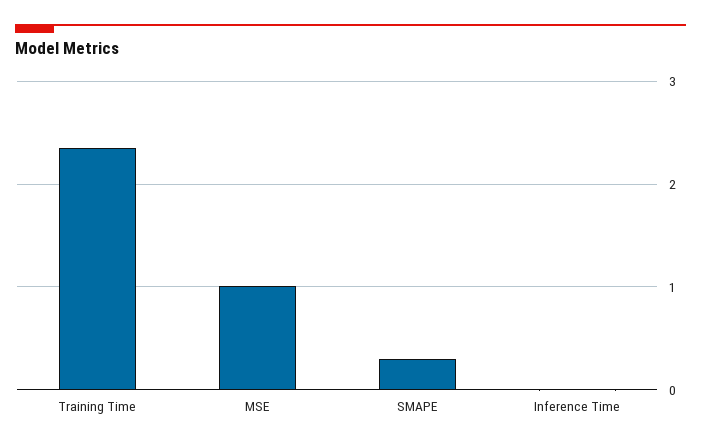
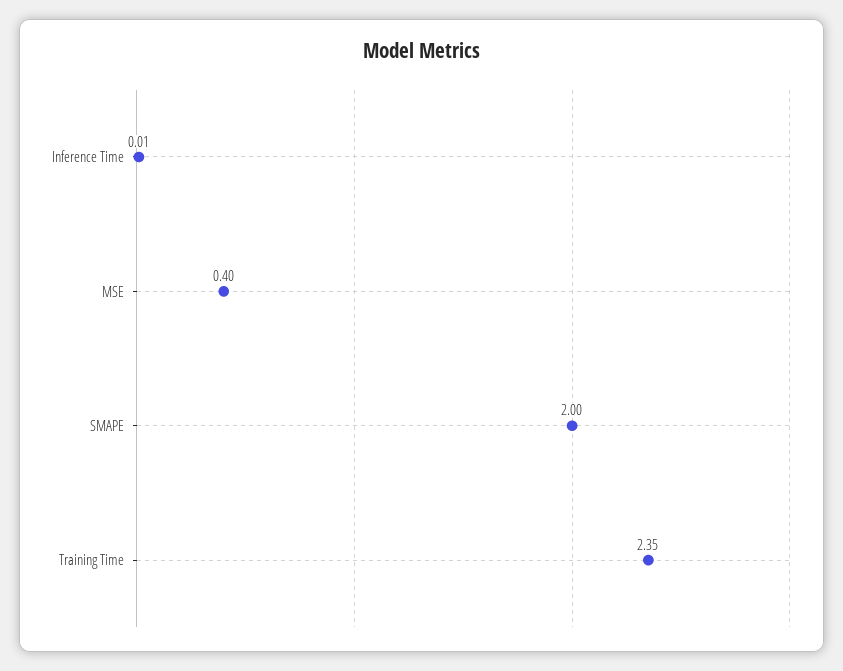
MSE: 1 -> 0.4
SMAPE: 0.3 -> 2

